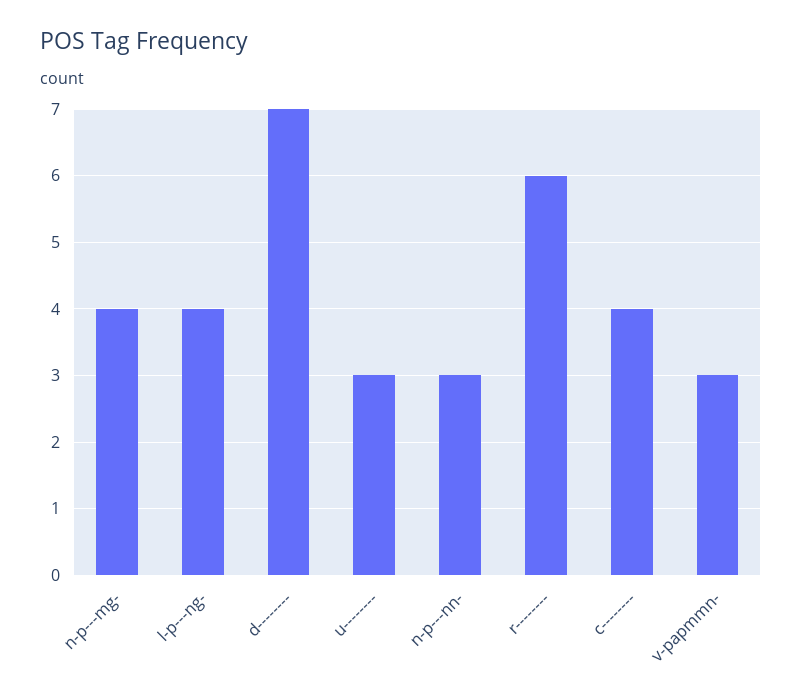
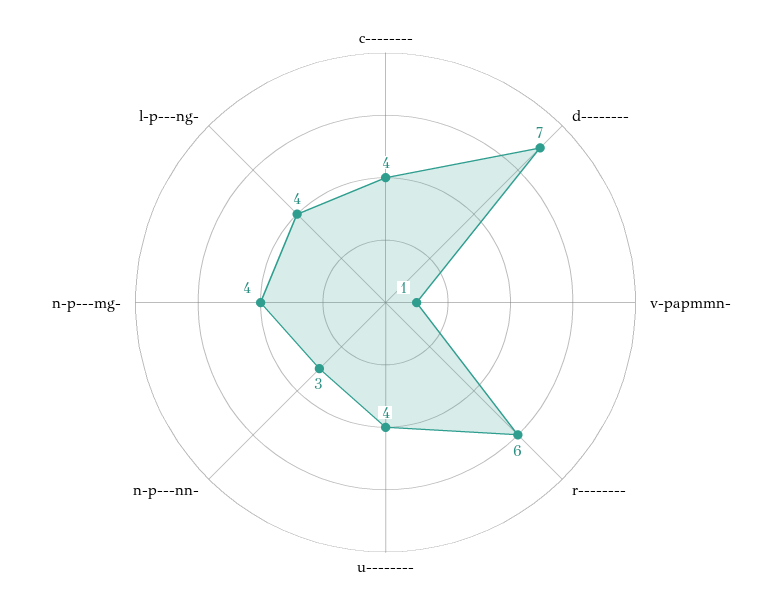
u--------: 3 -> 4
v-papmmn-: 3 -> 1

